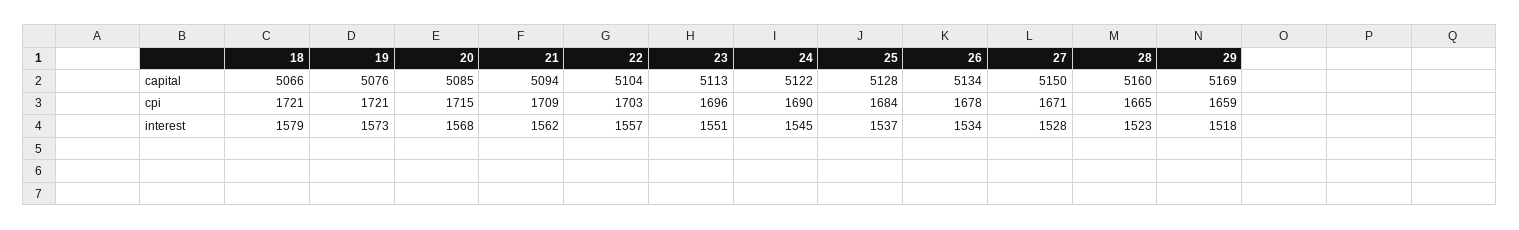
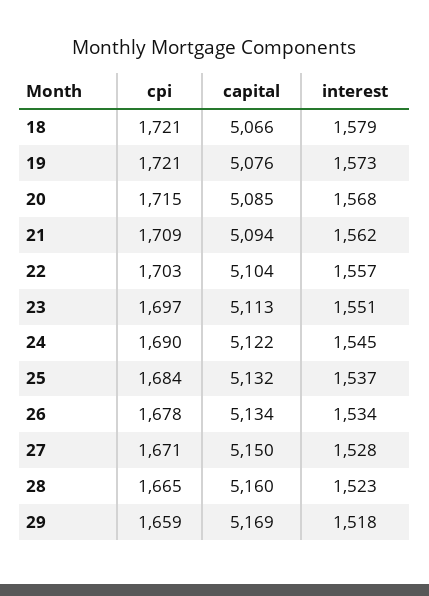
25, capital: 5128 -> 5132
23, cpi: 1696 -> 1697

